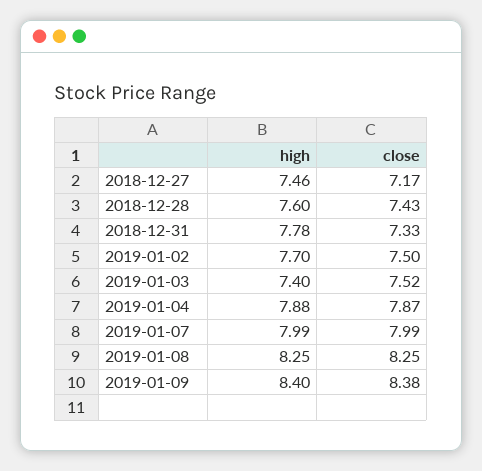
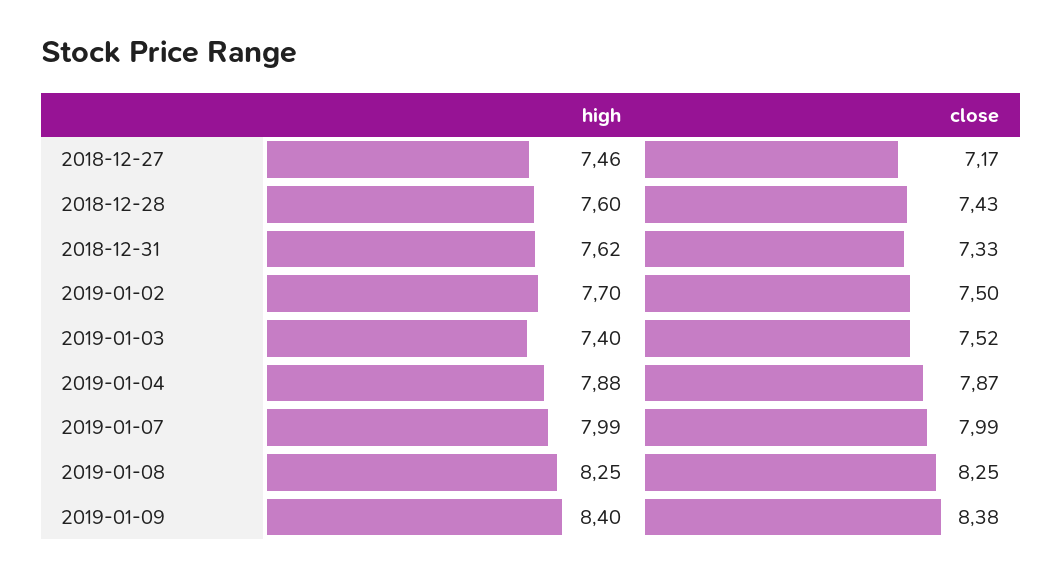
high, 2018-12-31: 7.78 -> 7.62

